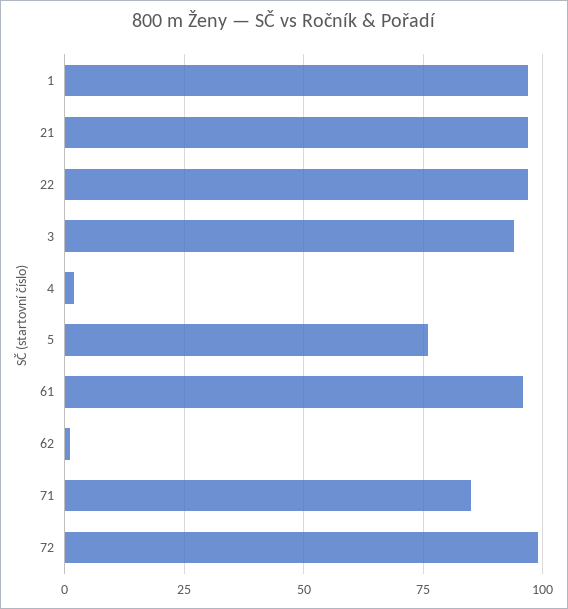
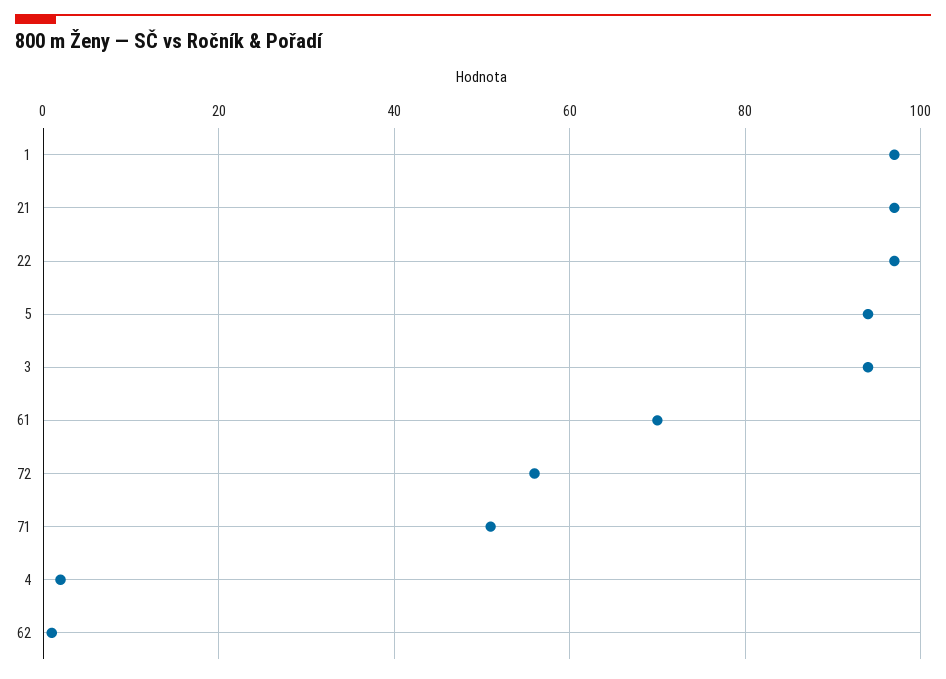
5: 75 -> 95
61: 95 -> 70
71: 85 -> 50
72: 100 -> 55

